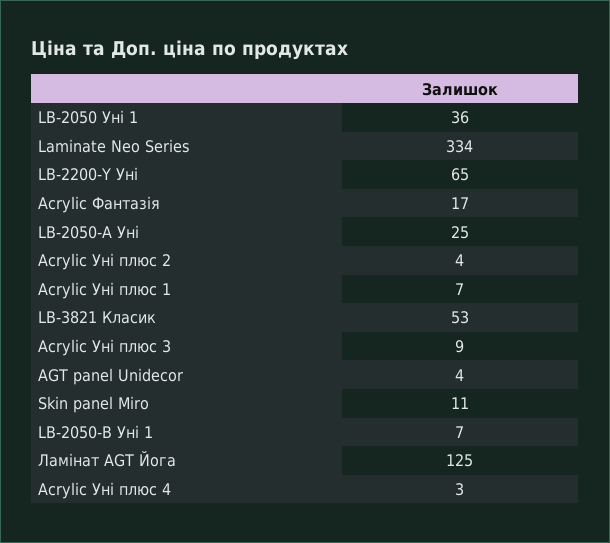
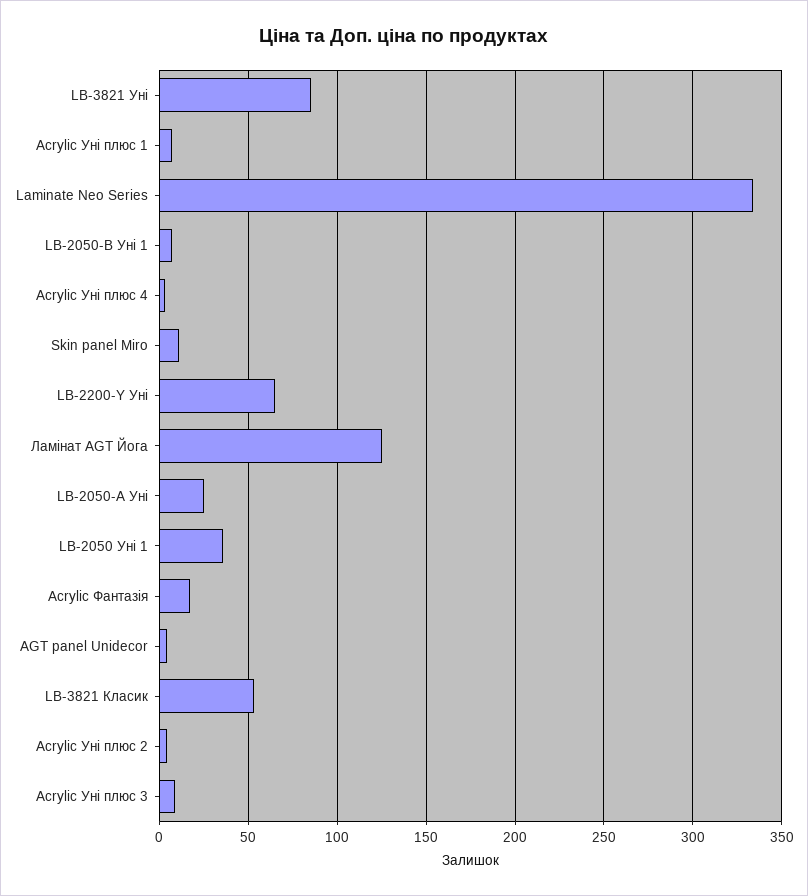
LB-3821 Уні: none -> 85

